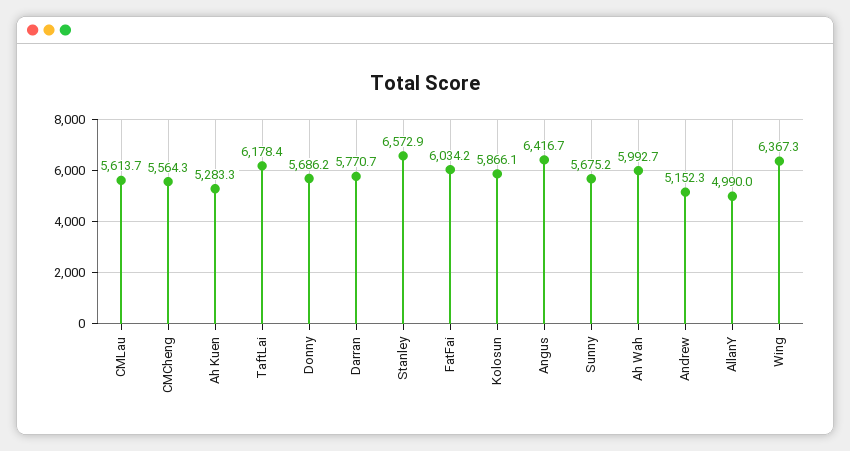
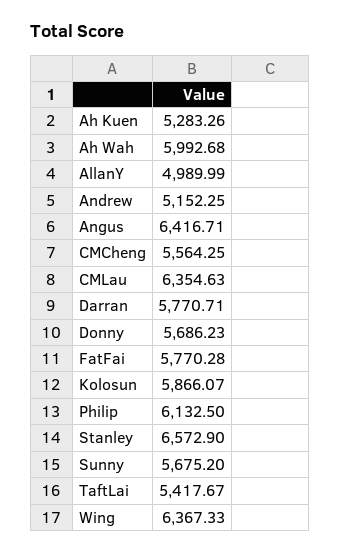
CMLau: 5613.7 -> 6354.63
TaftLai: 6178.4 -> 5417.67
FatFai: 6034.2 -> 5770.28
Philip: none -> 6132.5

